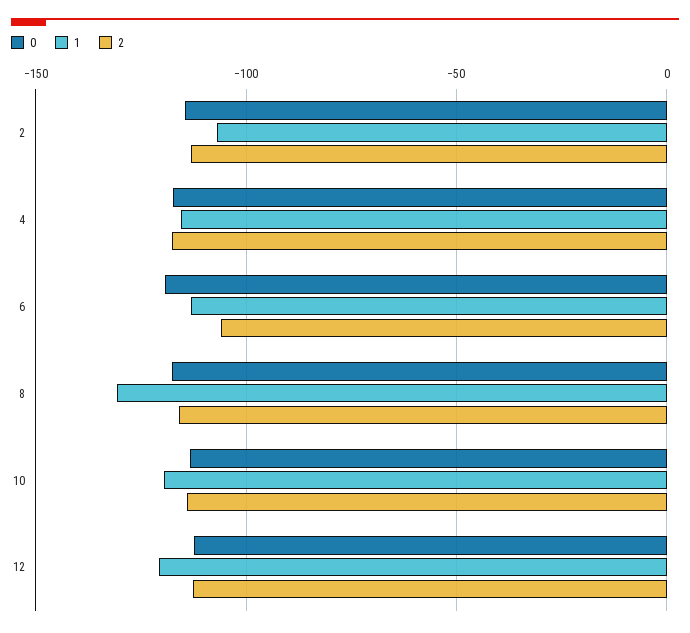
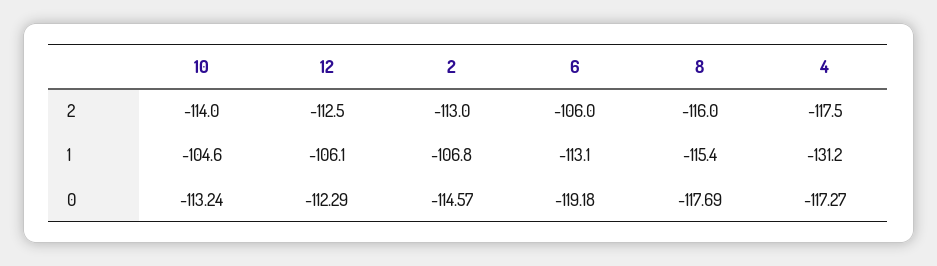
1, 4: -115 -> -131.2
1, 8: -130 -> -115.4
1, 10: -120 -> -104.6
1, 12: -120 -> -106.1

